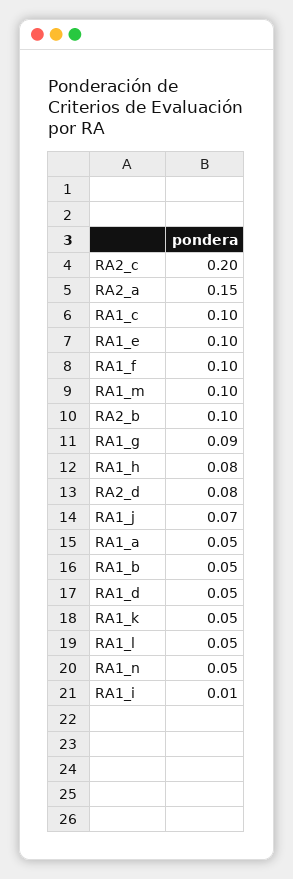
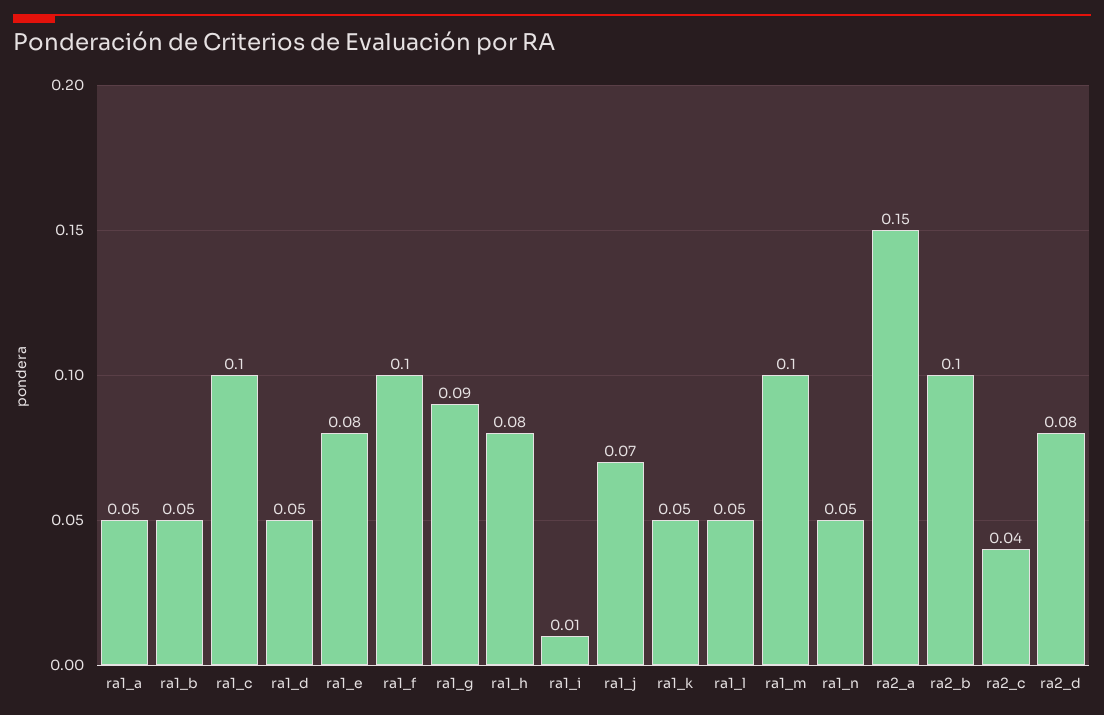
RA2_c: 0.2 -> 0.04
RA1_e: 0.1 -> 0.08

